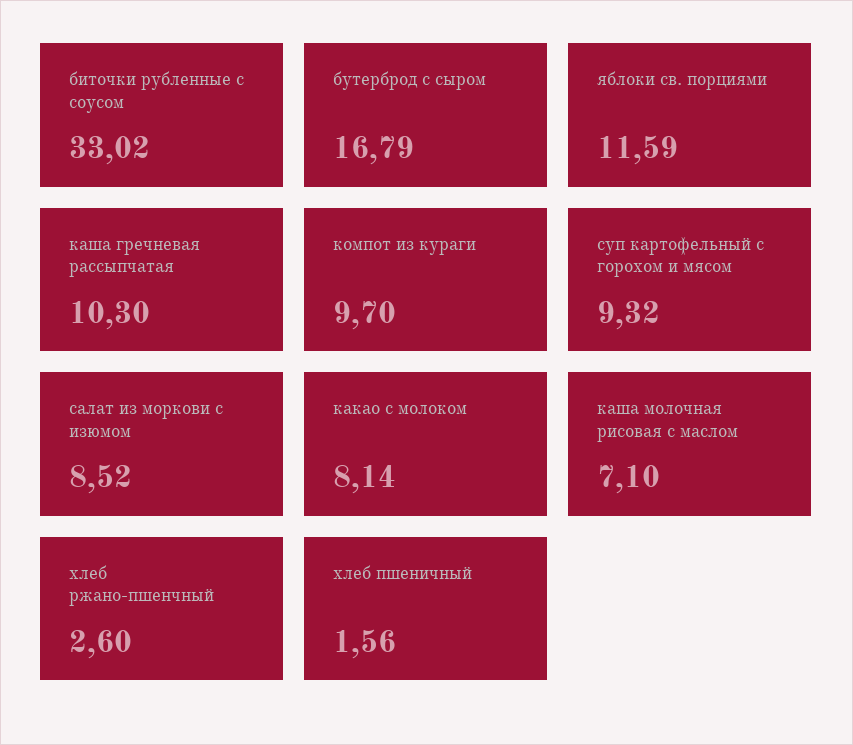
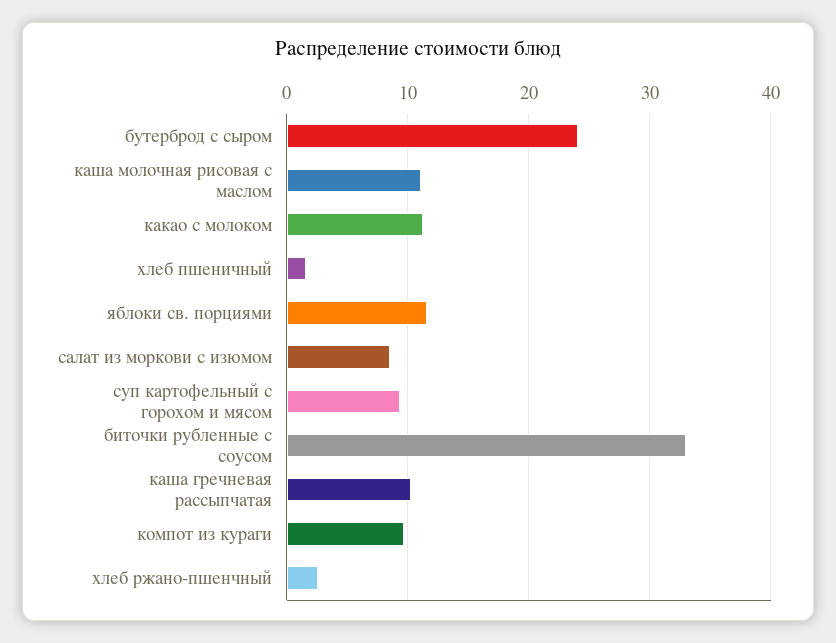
бутерброд с сыром: 16.79 -> 24
какао с молоком: 8.14 -> 11
каша молочная рисовая с маслом: 7.1 -> 11

